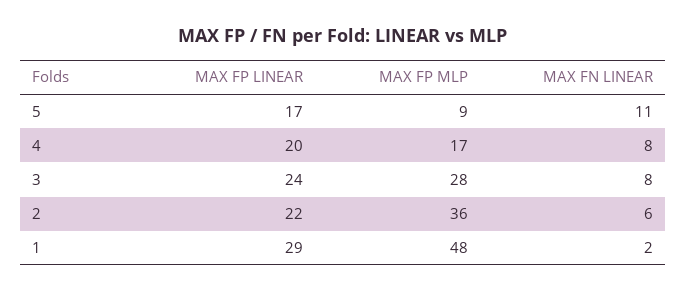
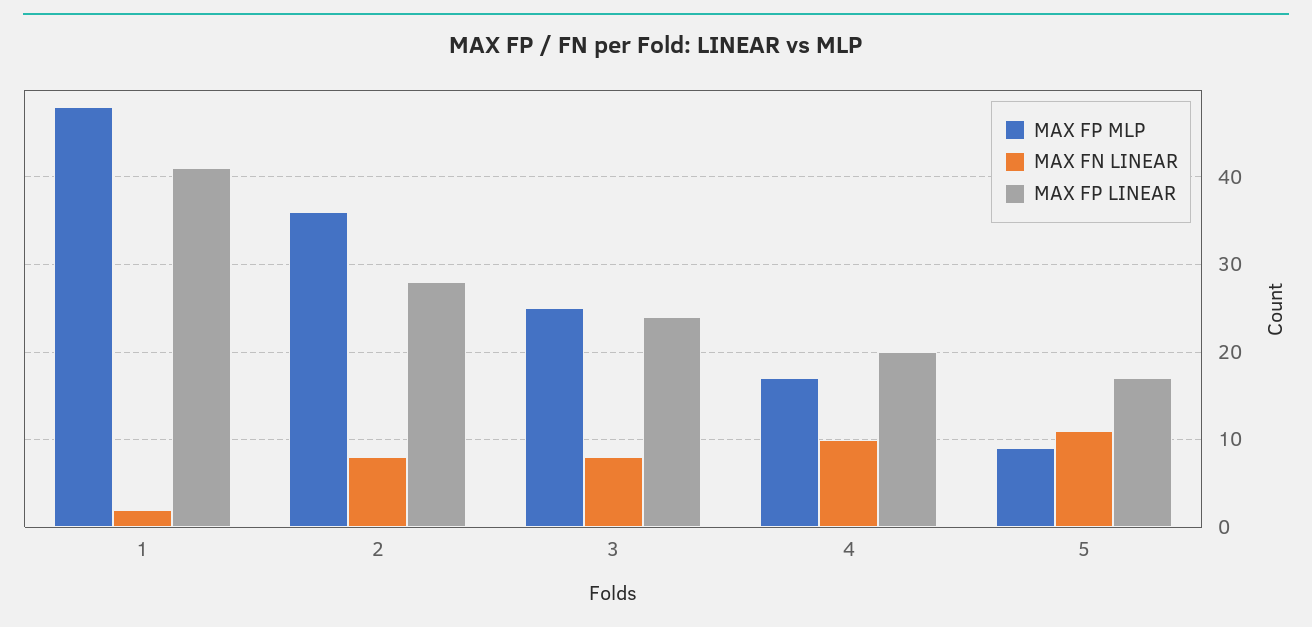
MAX FN LINEAR, 4: 8 -> 10
MAX FP MLP, 3: 28 -> 25
MAX FP LINEAR, 2: 22 -> 28
MAX FN LINEAR, 2: 6 -> 8
MAX FP LINEAR, 1: 29 -> 41

